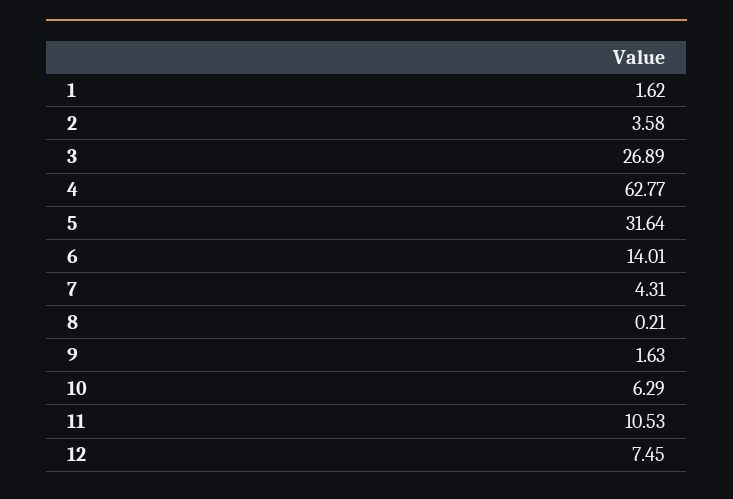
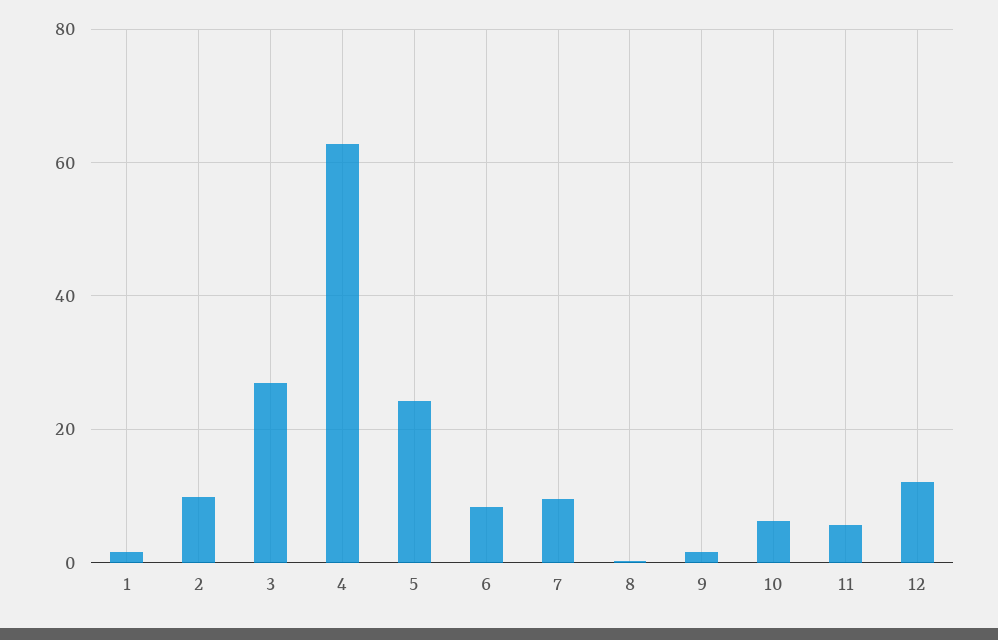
2: 3.58 -> 10
5: 31.64 -> 24
6: 14.01 -> 8
7: 4.31 -> 10
11: 10.53 -> 6
12: 7.45 -> 12

